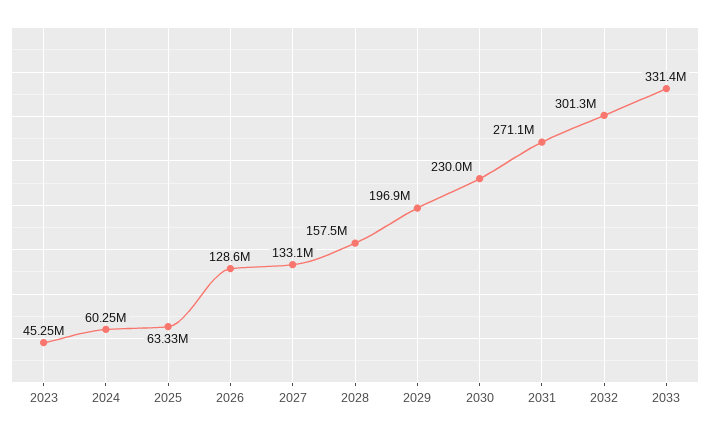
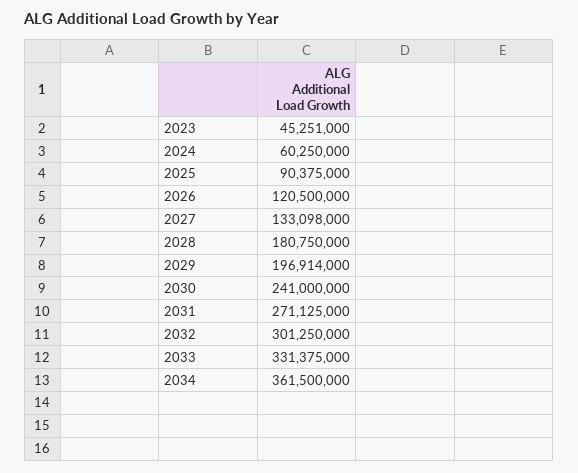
2025: 63330000 -> 90375000
2026: 128600000 -> 120500000
2028: 157500000 -> 180750000
2030: 230000000 -> 241000000
2034: none -> 361500000

